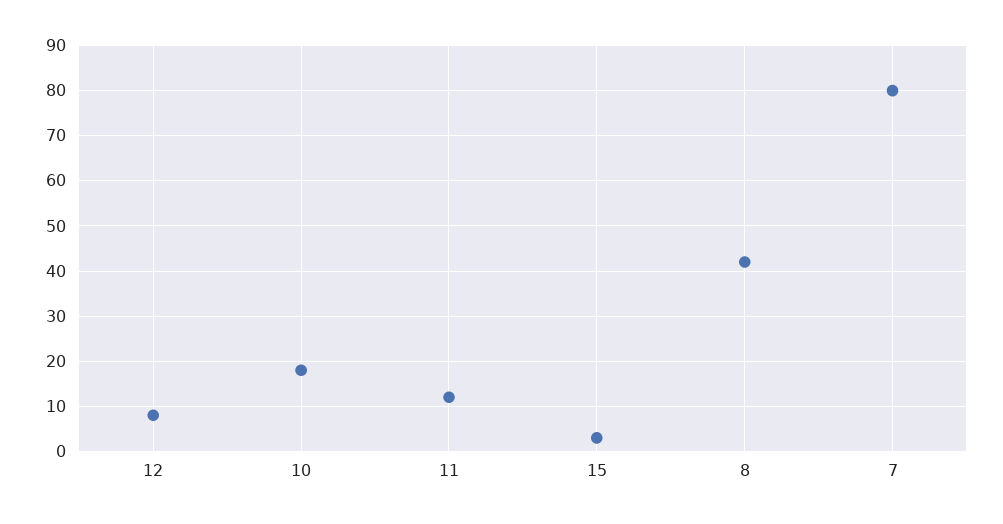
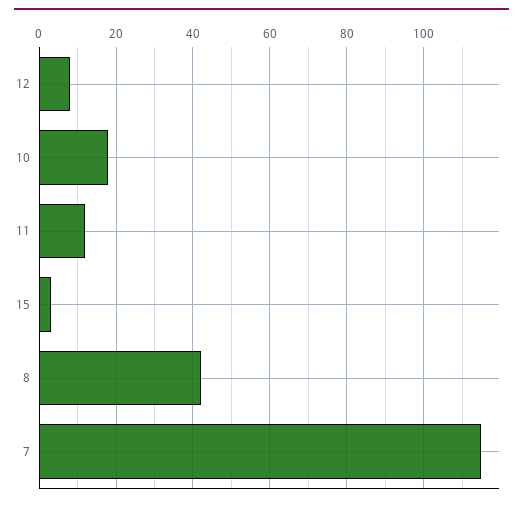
7: 80 -> 115

